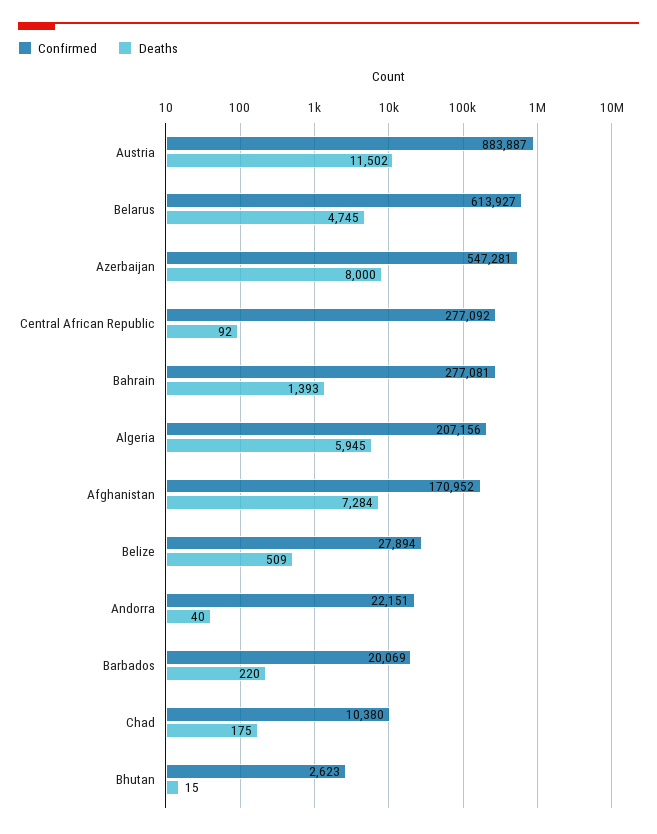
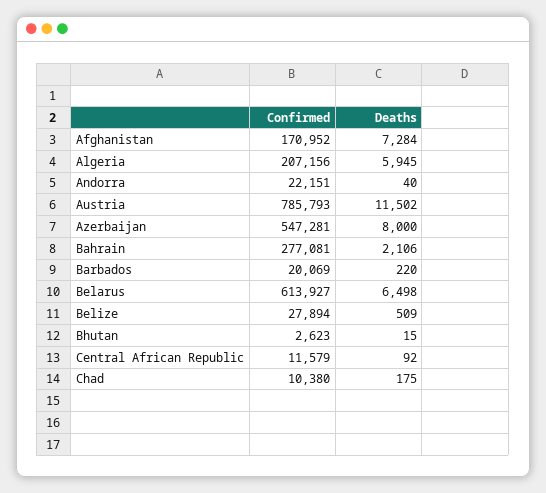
Confirmed, Austria: 883887 -> 785793
Deaths, Belarus: 4745 -> 6498
Confirmed, Central African Republic: 277092 -> 11579
Deaths, Bahrain: 1393 -> 2106

